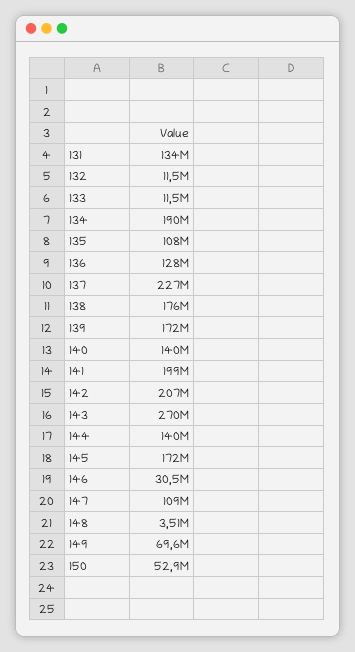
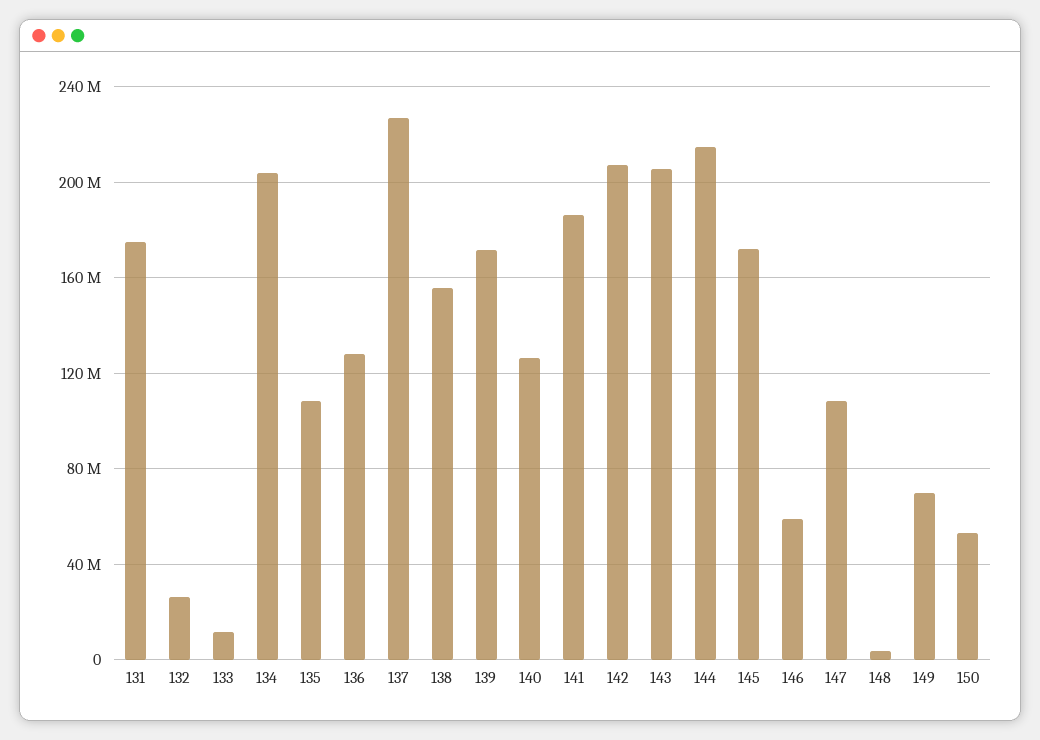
131: 134000000 -> 175000000
132: 11500000 -> 25000000
134: 190000000 -> 205000000
138: 176000000 -> 155000000
140: 140000000 -> 125000000
141: 199000000 -> 185000000
143: 270000000 -> 205000000
144: 140000000 -> 215000000
146: 30500000 -> 60000000

